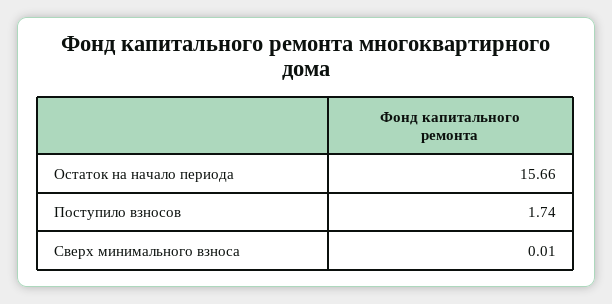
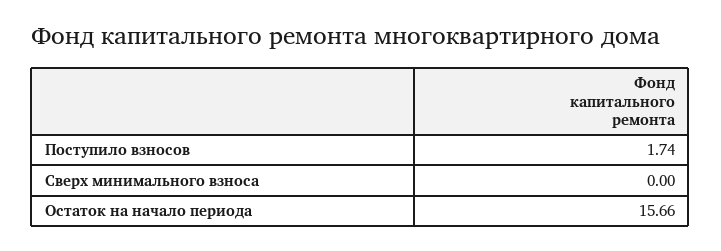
Сверх минимального взноса: 0.01 -> 0

